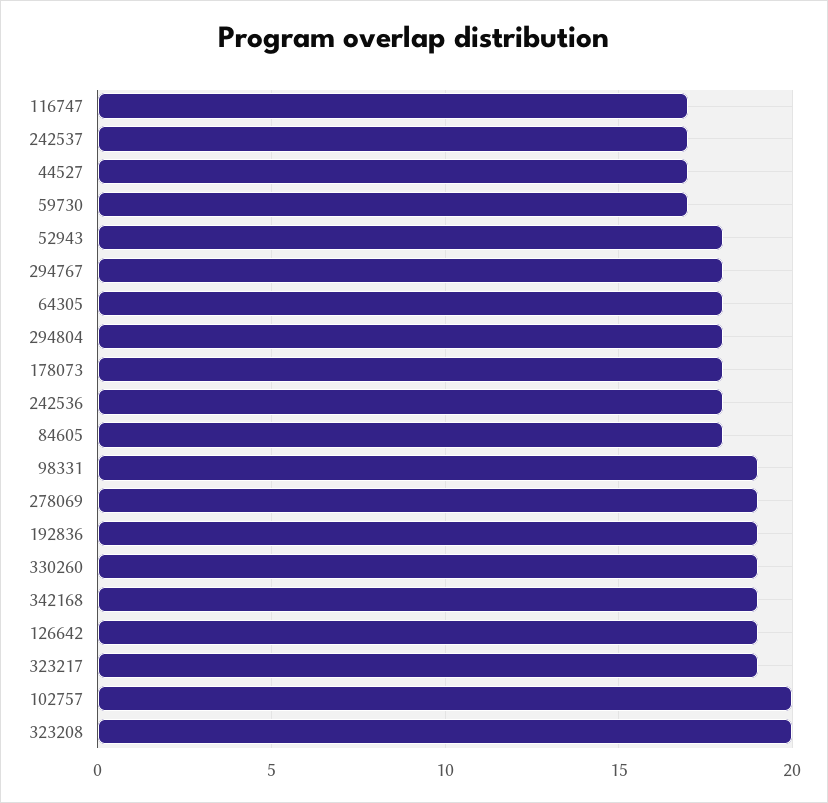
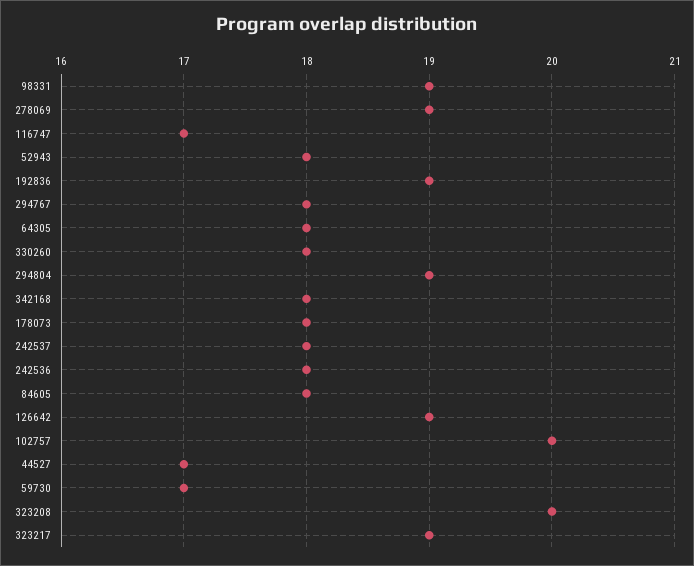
242537: 17 -> 18
294804: 18 -> 19
330260: 19 -> 18
342168: 19 -> 18

